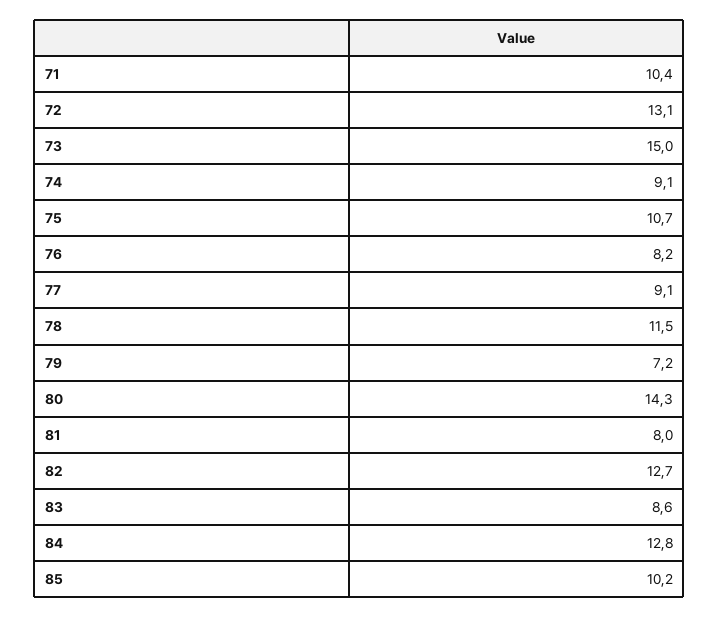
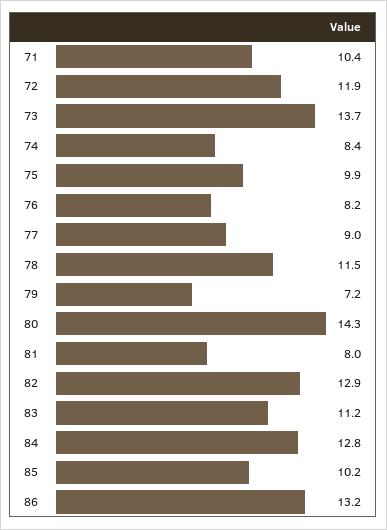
72: 13.1 -> 11.9
73: 15 -> 13.7
74: 9.1 -> 8.4
75: 10.7 -> 9.9
77: 9.1 -> 9
82: 12.7 -> 12.9
83: 8.6 -> 11.2
86: none -> 13.2

